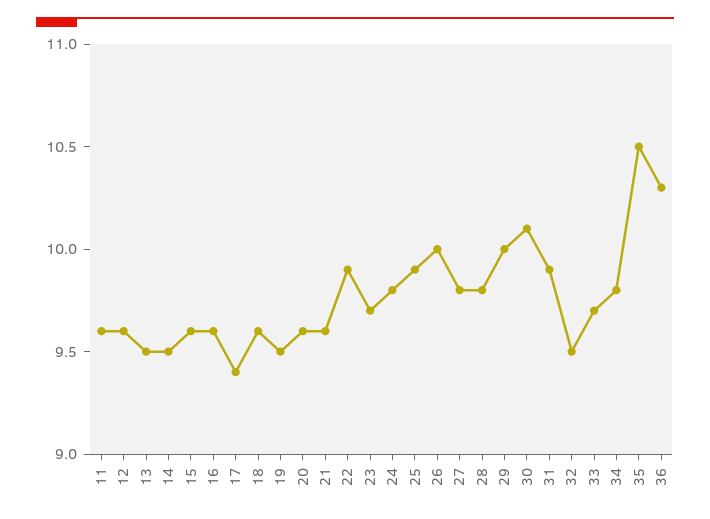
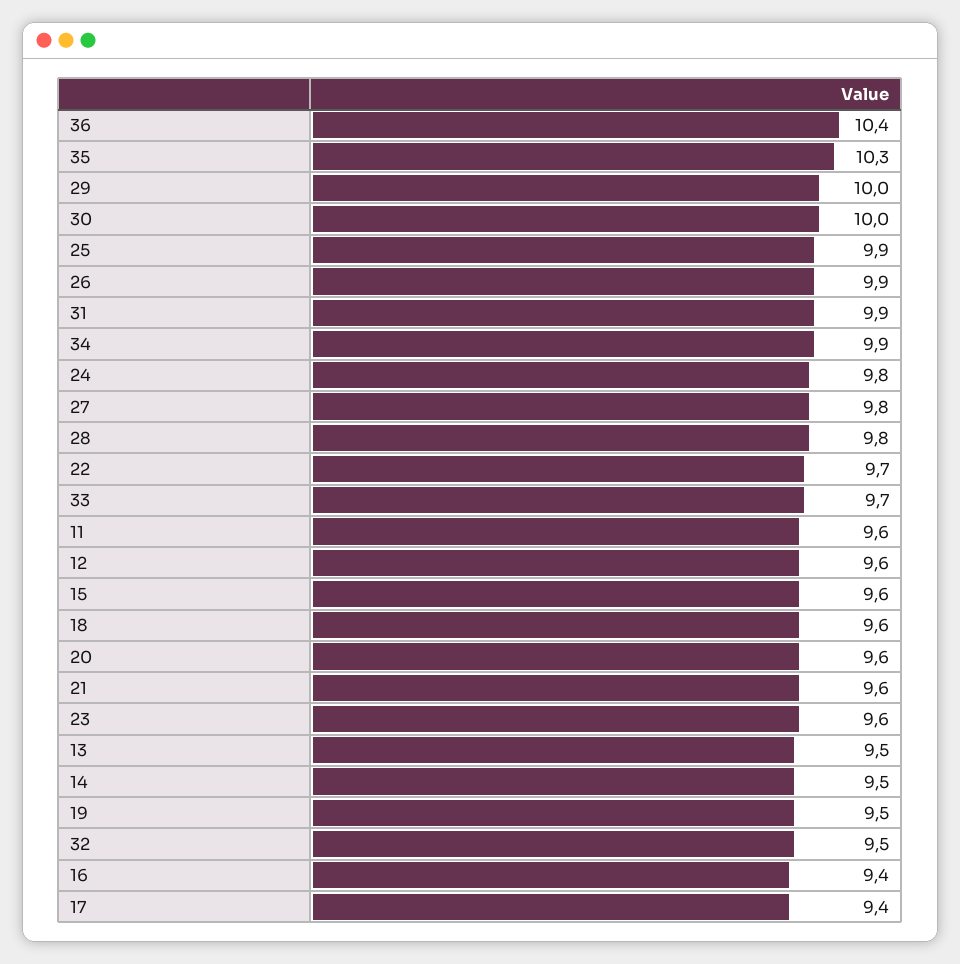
16: 9.6 -> 9.4
22: 9.9 -> 9.7
23: 9.7 -> 9.6
26: 10 -> 9.9
30: 10.1 -> 10
34: 9.8 -> 9.9
35: 10.5 -> 10.3
36: 10.3 -> 10.4

